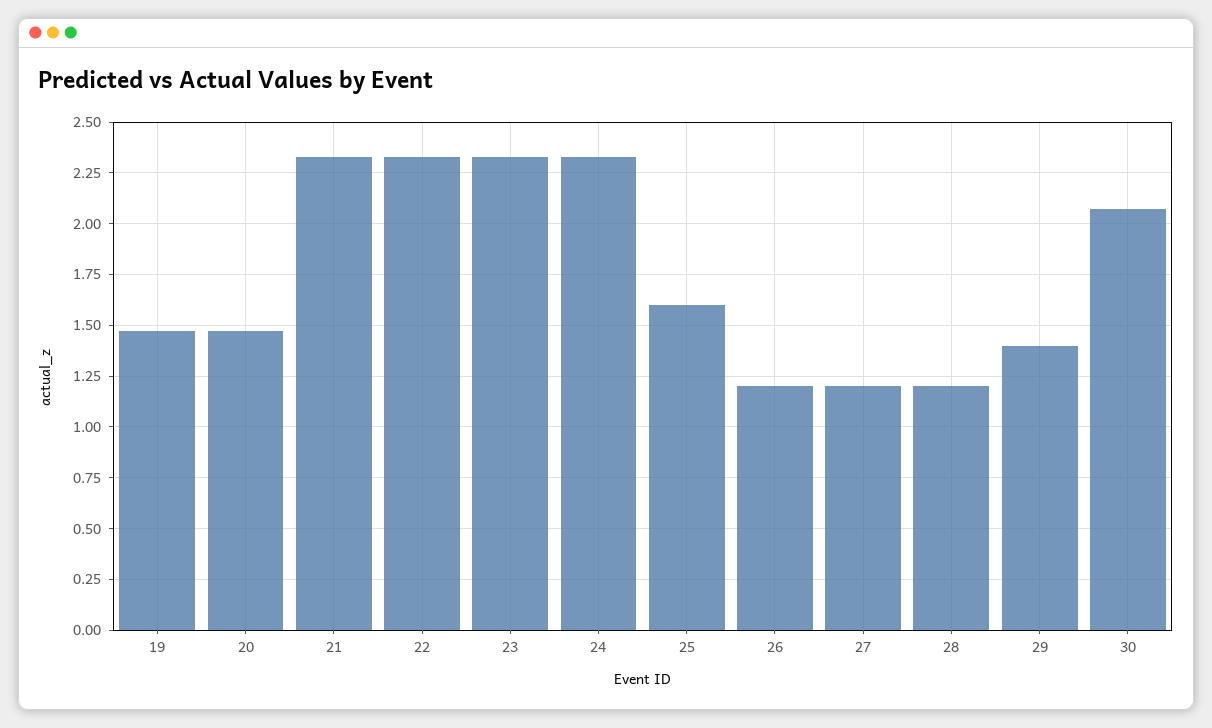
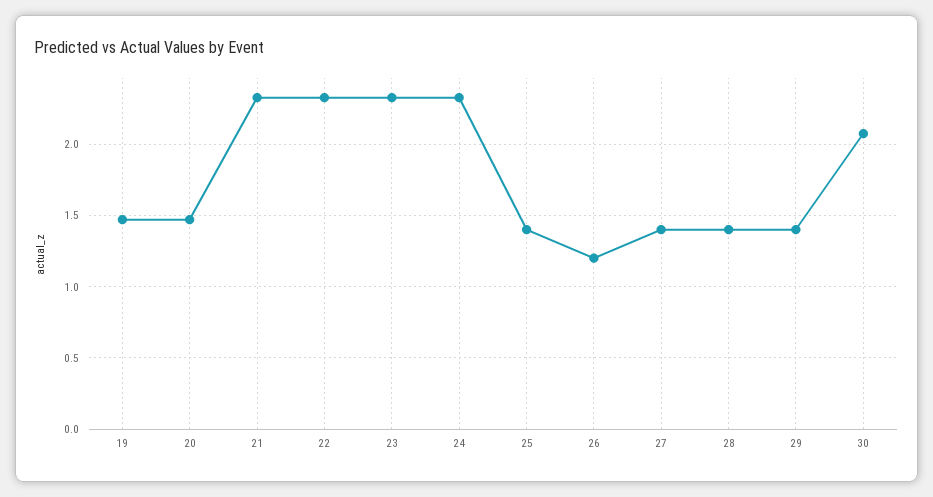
25: 1.6 -> 1.4
27: 1.2 -> 1.4
28: 1.2 -> 1.4

